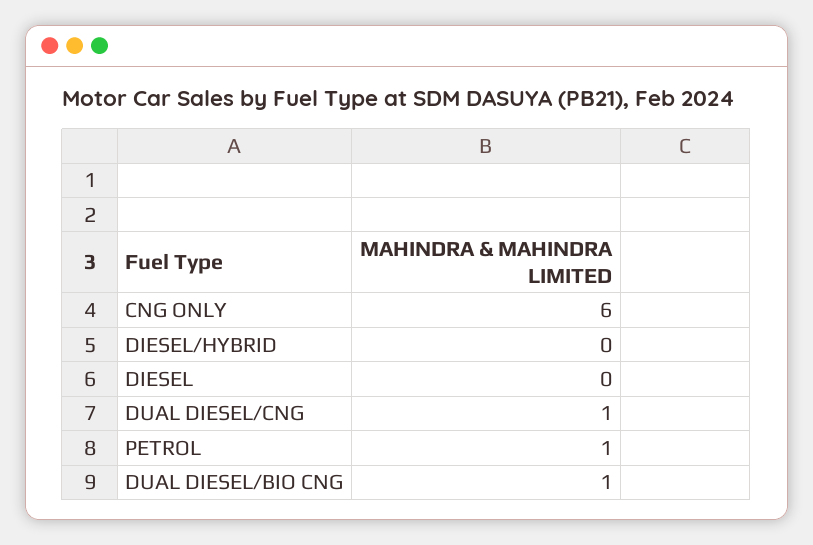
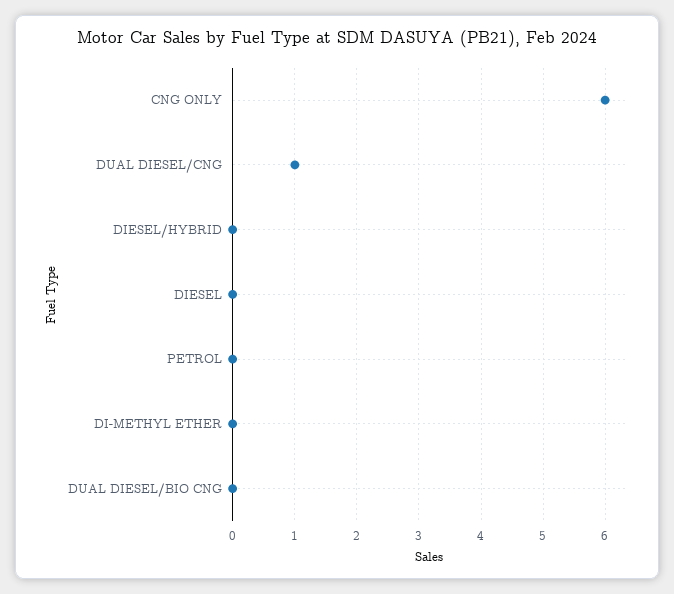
PETROL: 1 -> 0
DUAL DIESEL/BIO CNG: 1 -> 0
DI-METHYL ETHER: none -> 0

